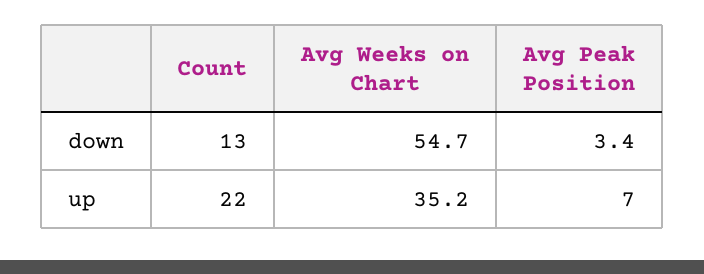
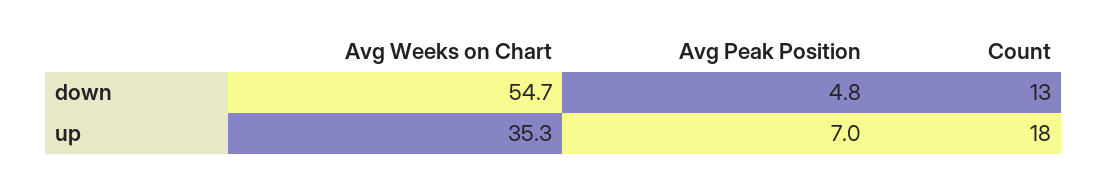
Avg Peak Position, down: 3.4 -> 4.8
Count, up: 22 -> 18
Avg Weeks on Chart, up: 35.2 -> 35.3

